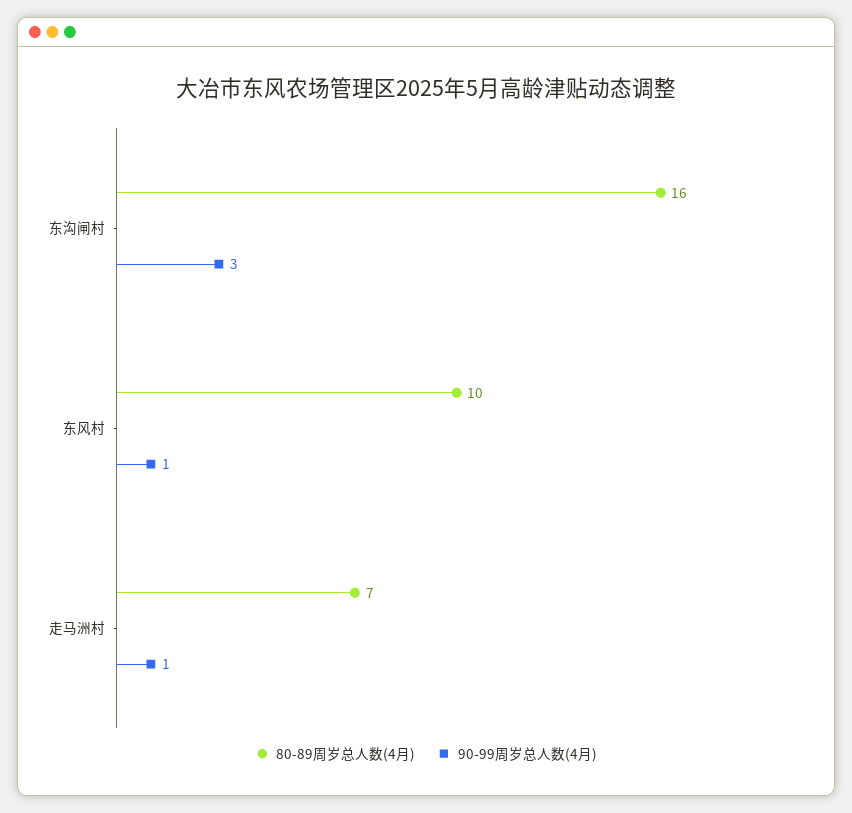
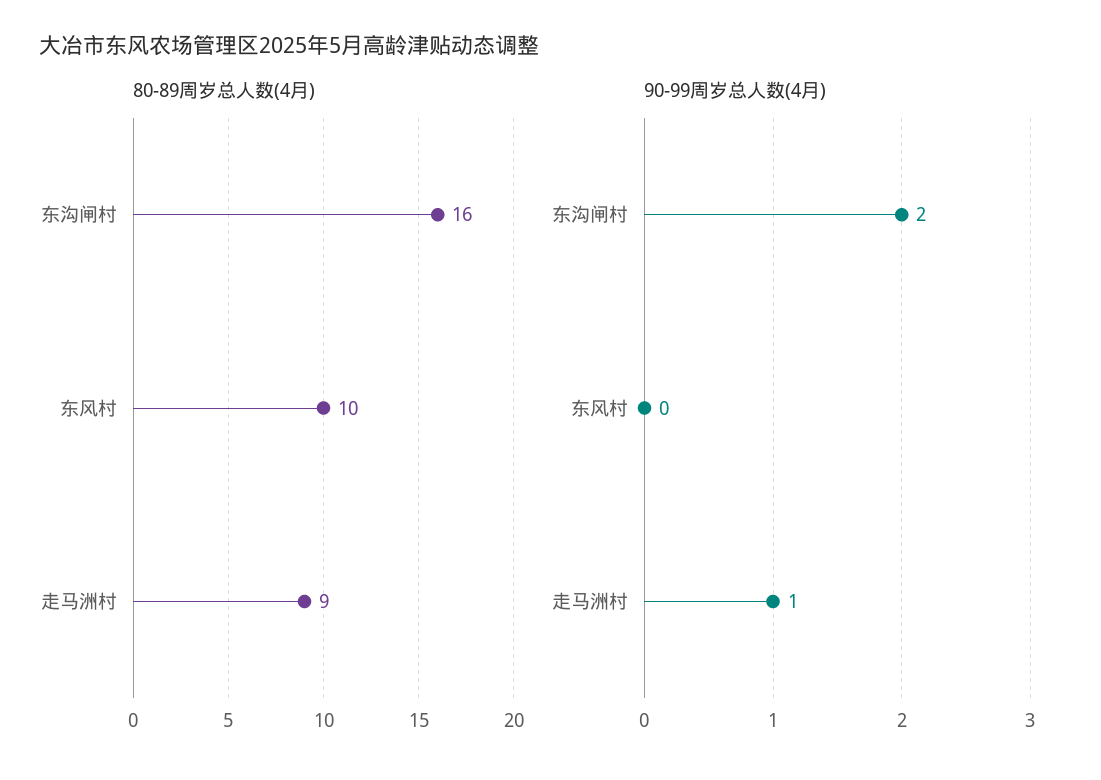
90-99周岁总人数(4月), 东沟闸村: 3 -> 2
90-99周岁总人数(4月), 东风村: 1 -> 0
80-89周岁总人数(4月), 走马洲村: 7 -> 9

